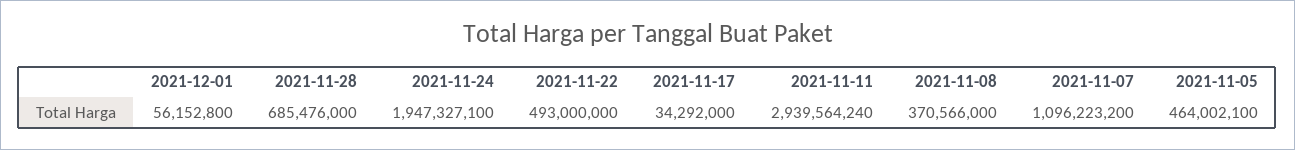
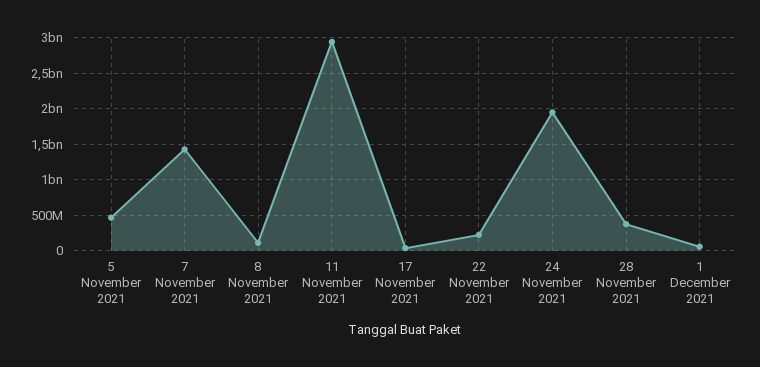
2021-11-28: 685476000 -> 400000000
2021-11-22: 493000000 -> 200000000
2021-11-08: 370566000 -> 100000000
2021-11-07: 1096223200 -> 1400000000

